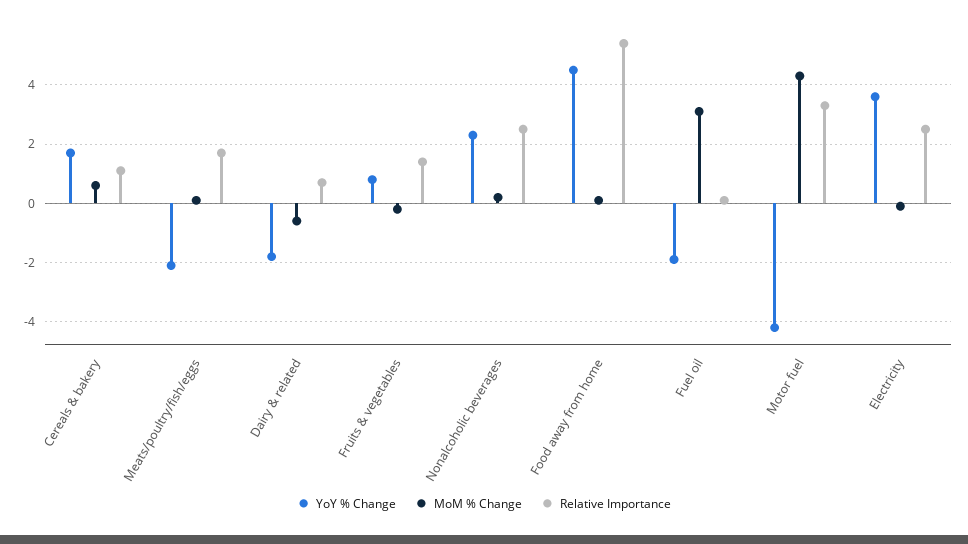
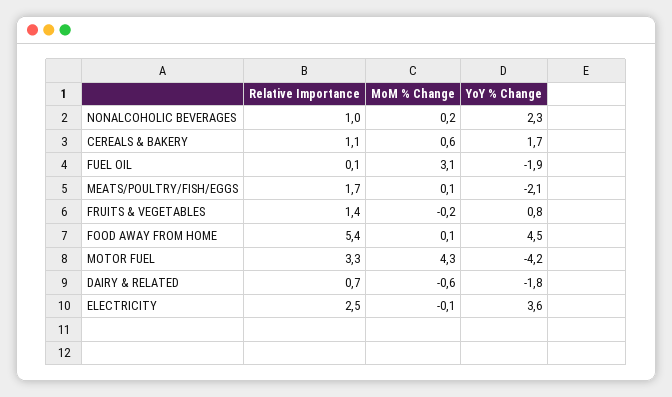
Relative Importance, Nonalcoholic beverages: 2.5 -> 1

